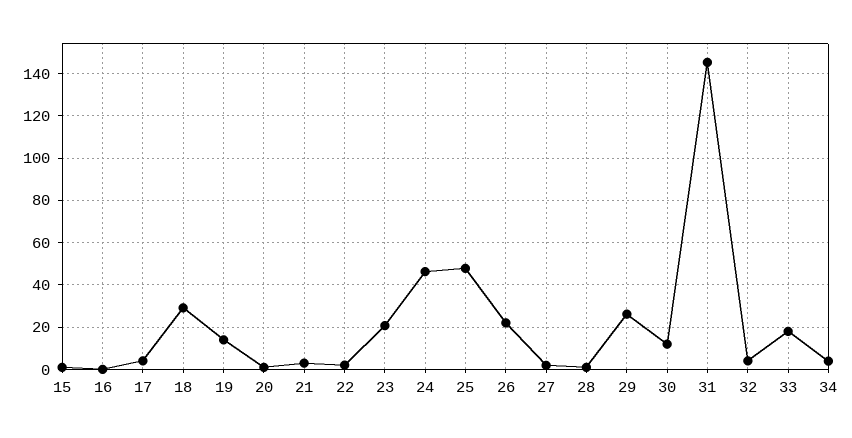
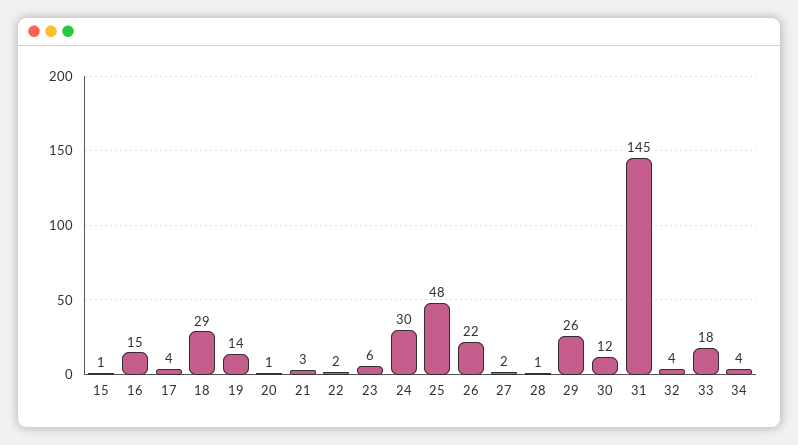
16: 0 -> 15
23: 20 -> 6
24: 45 -> 30

